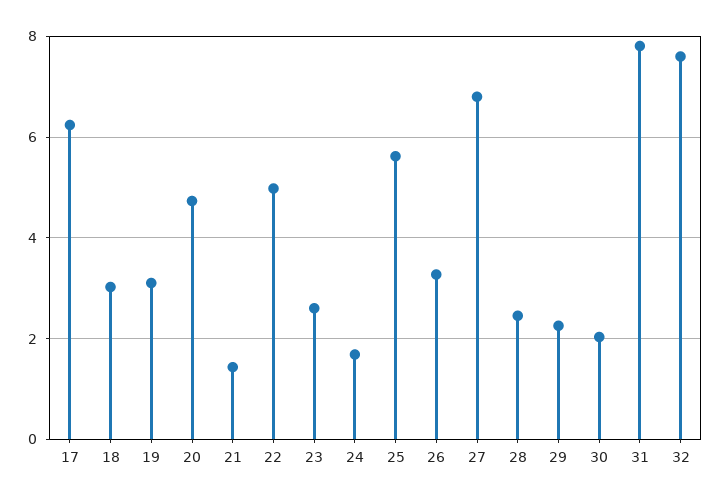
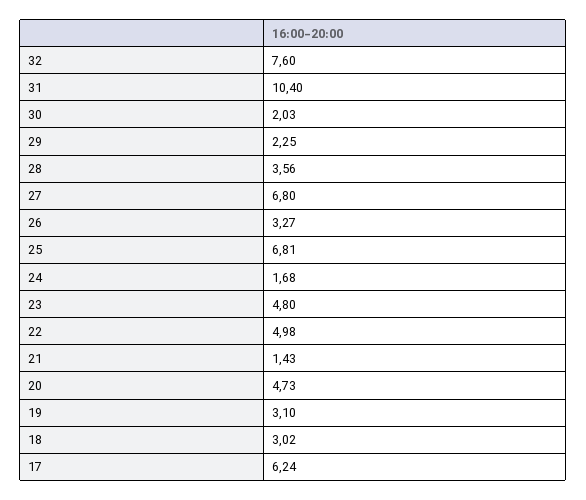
23: 2.6 -> 4.8
25: 5.6 -> 6.81
28: 2.4 -> 3.56
31: 7.8 -> 10.4

